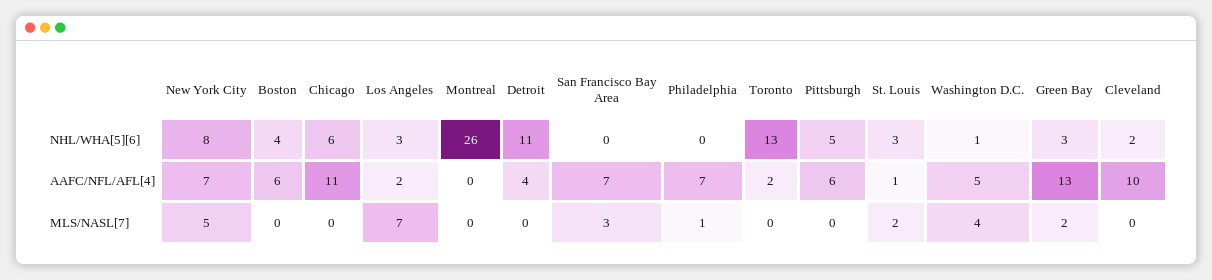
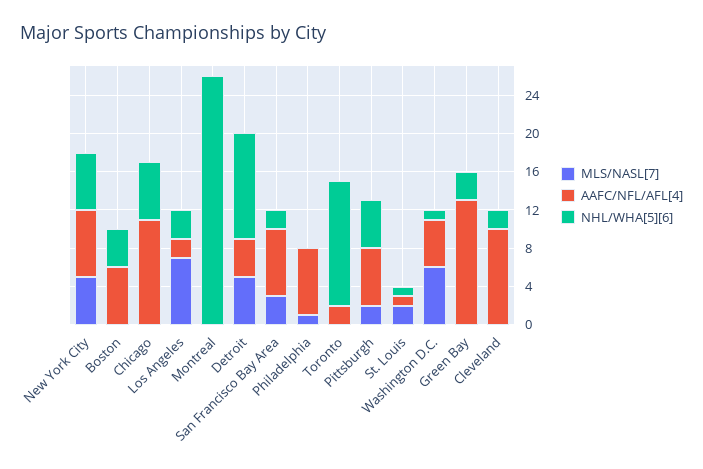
NHL/WHA[5][6], New York City: 8 -> 6
NHL/WHA[5][6], San Francisco Bay Area: 0 -> 2
NHL/WHA[5][6], St. Louis: 3 -> 1
MLS/NASL[7], Detroit: 0 -> 5
MLS/NASL[7], Pittsburgh: 0 -> 2
MLS/NASL[7], Washington D.C.: 4 -> 6
MLS/NASL[7], Green Bay: 2 -> 0

